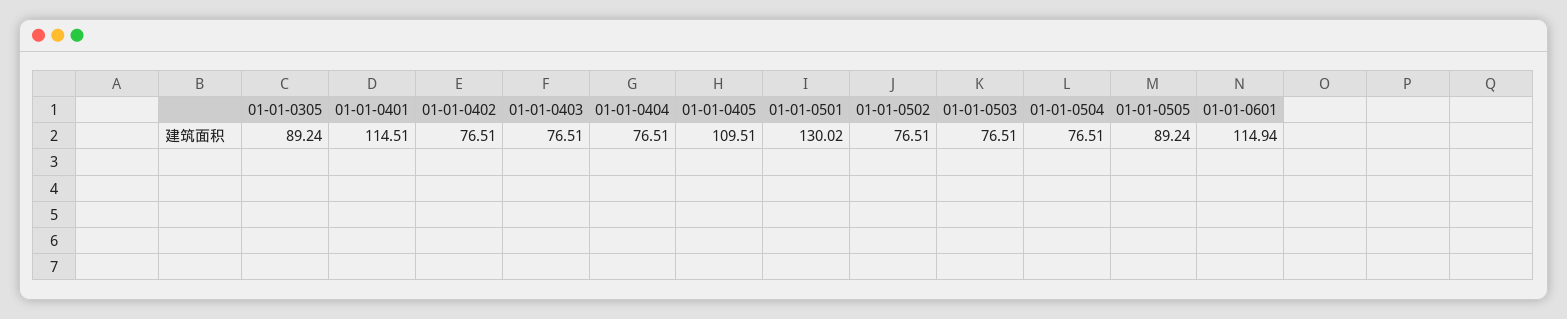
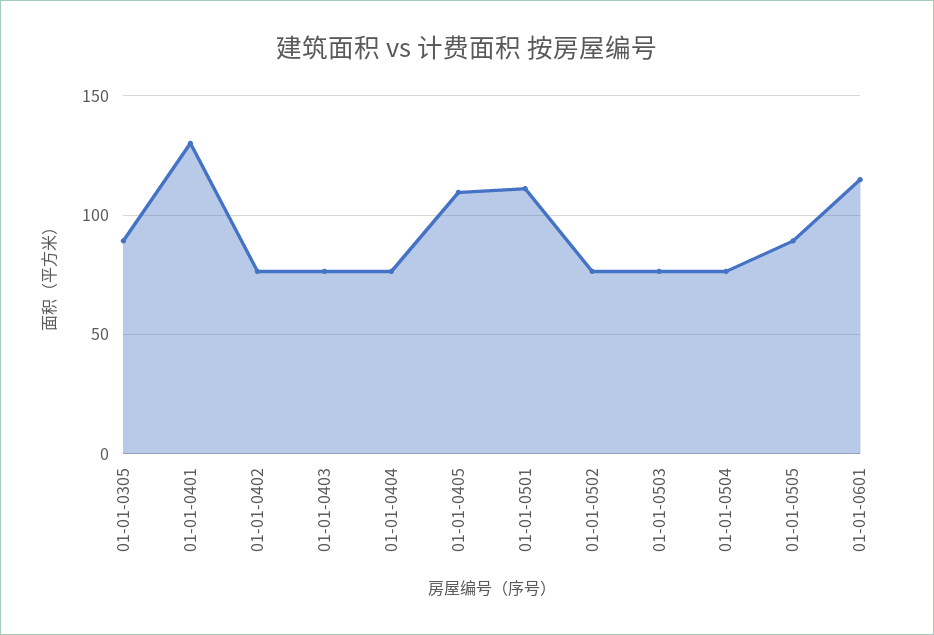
01-01-0401: 114.51 -> 130
01-01-0501: 130.02 -> 110

